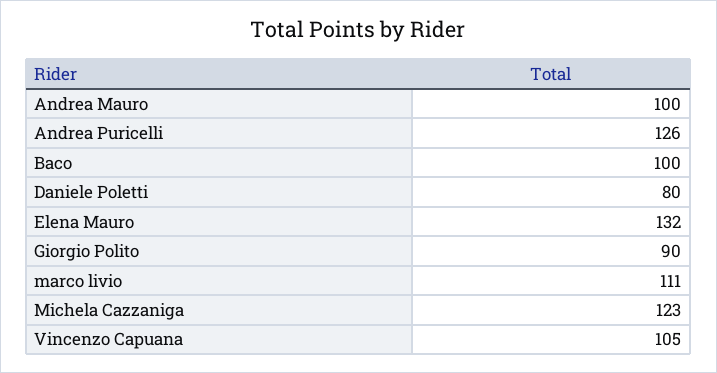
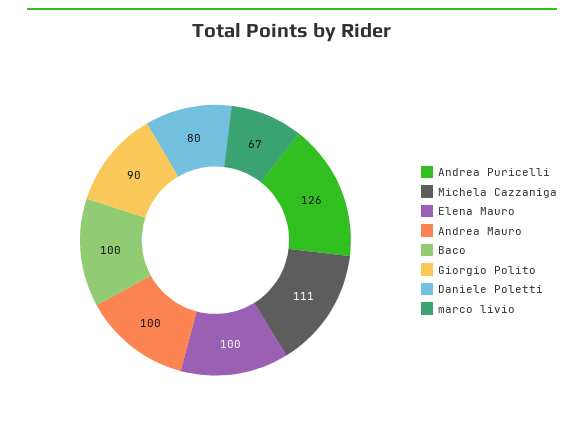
Elena Mauro: 132 -> 100
marco livio: 111 -> 67
Michela Cazzaniga: 123 -> 111
Vincenzo Capuana: 105 -> none

